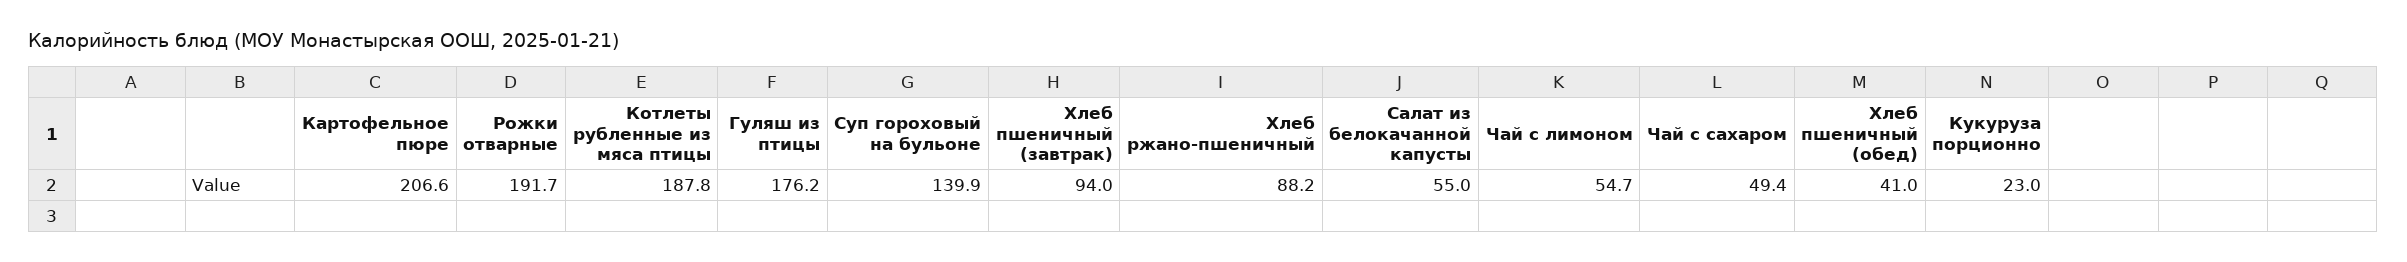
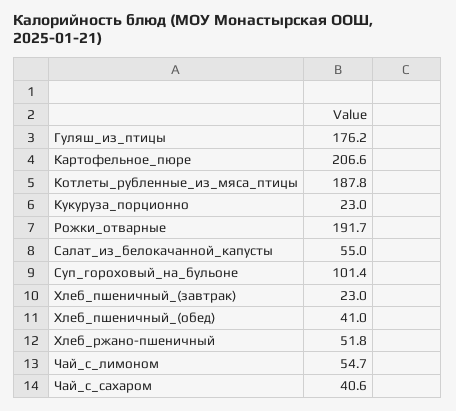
Суп гороховый на бульоне: 139.9 -> 101.4
Хлеб пшеничный (завтрак): 94 -> 23
Хлеб ржано-пшеничный: 88.2 -> 51.8
Чай с сахаром: 49.4 -> 40.6

